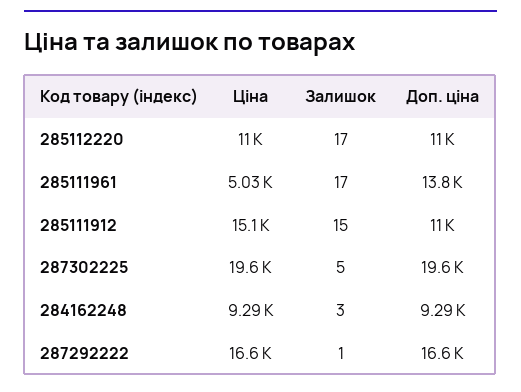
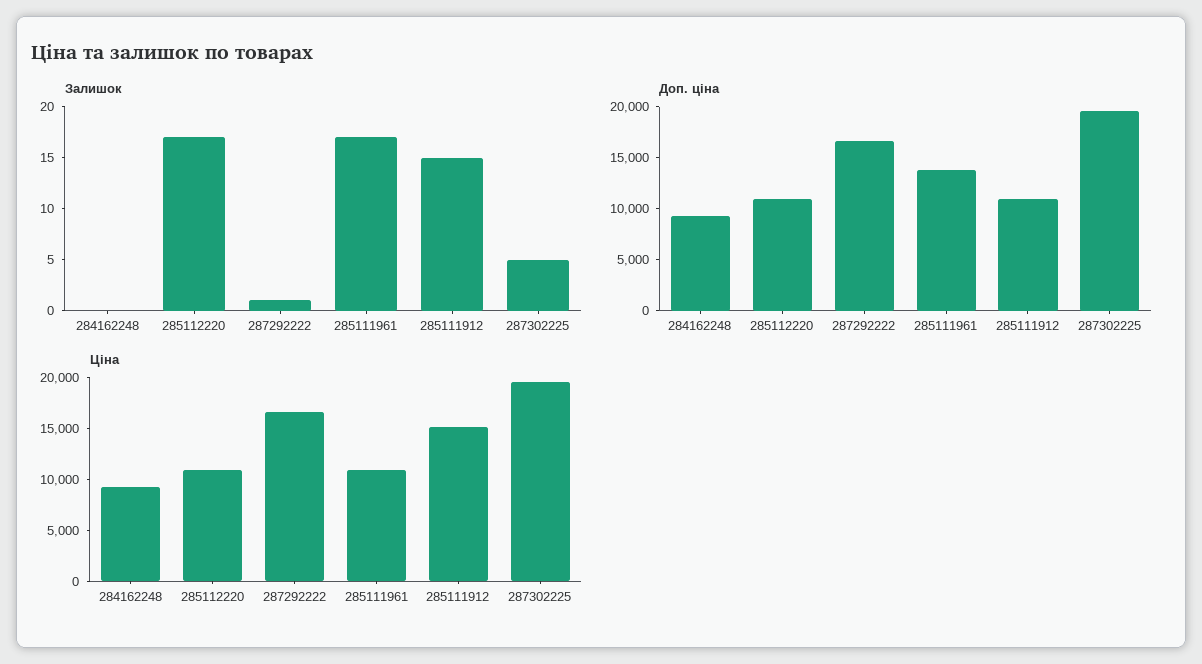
Ціна, 285111961: 5030 -> 11000
Залишок, 284162248: 3 -> 0

